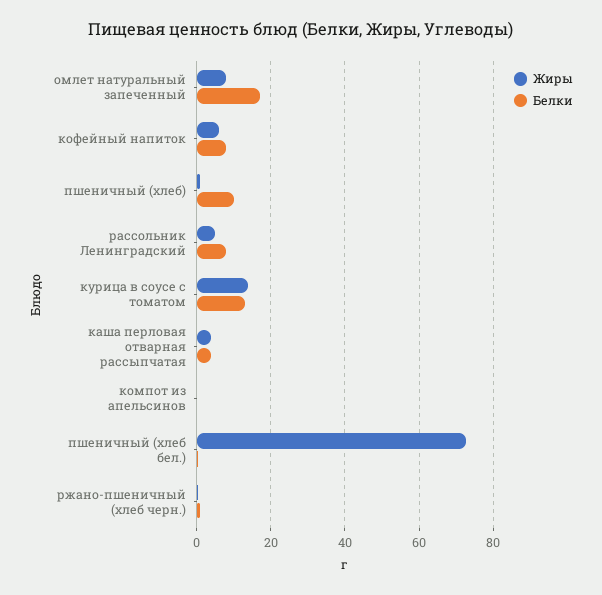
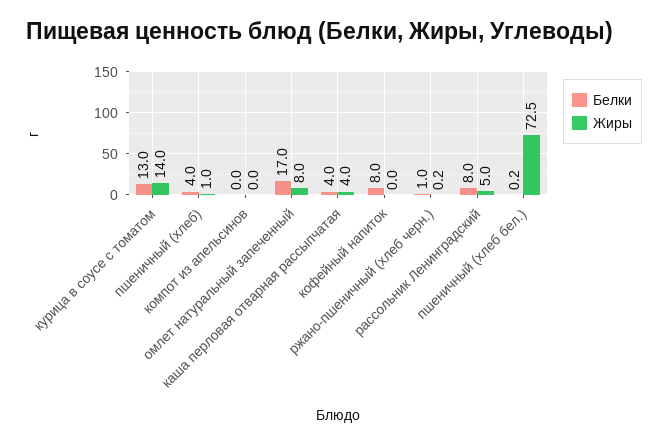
Жиры, кофейный напиток: 6 -> 0
Белки, пшеничный (хлеб): 10 -> 4

